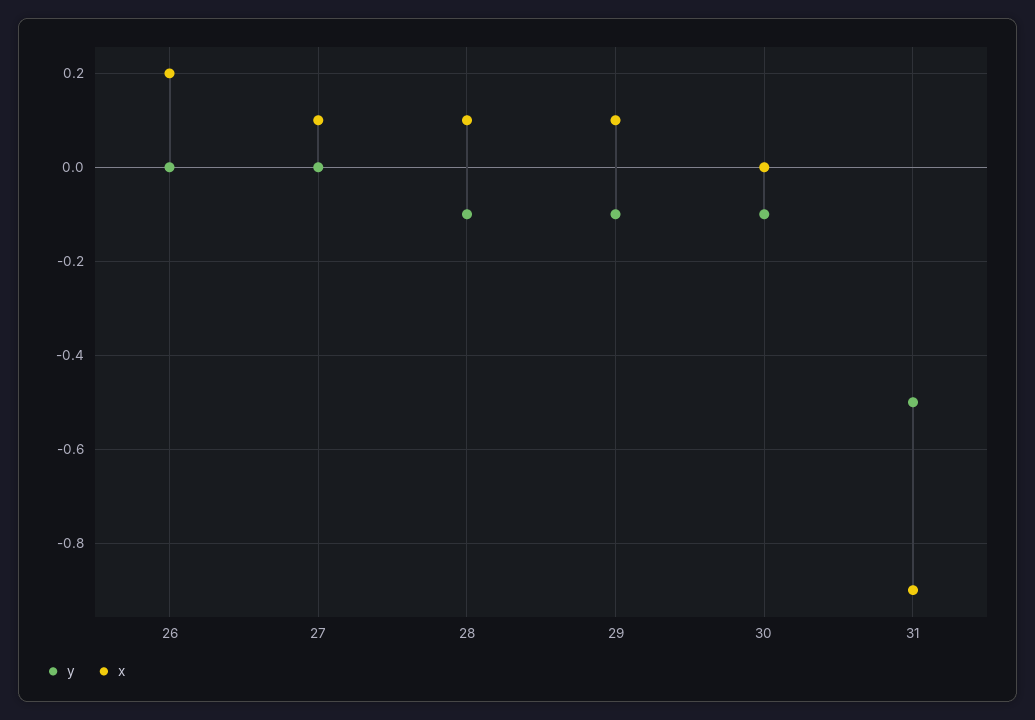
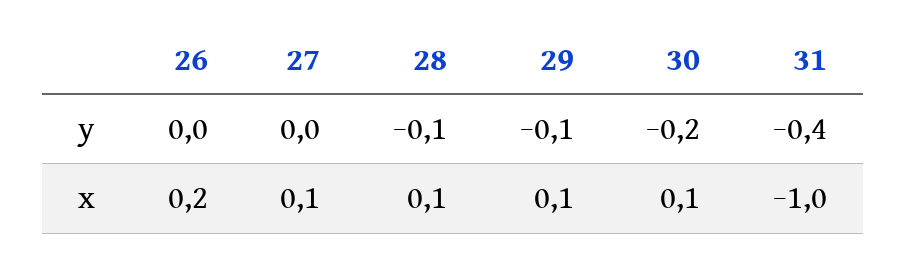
y, 30: -0.1 -> -0.2
x, 30: 0 -> 0.1
y, 31: -0.5 -> -0.4
x, 31: -0.9 -> -1

